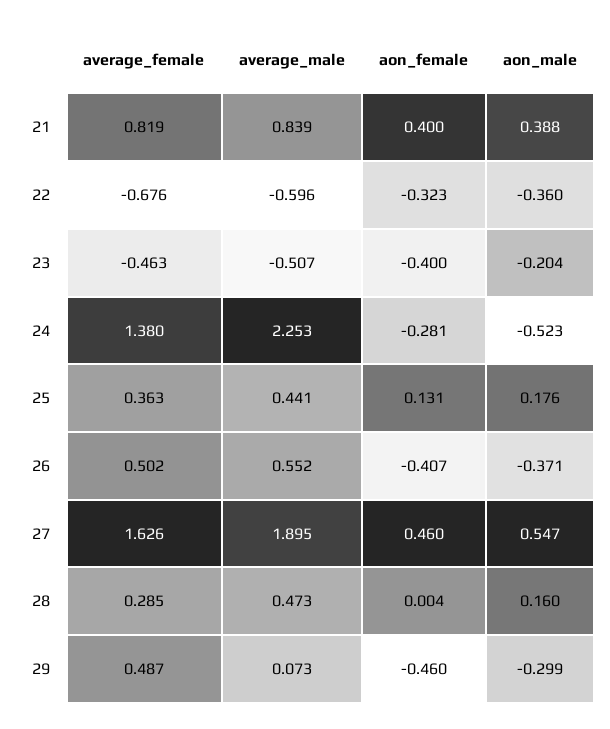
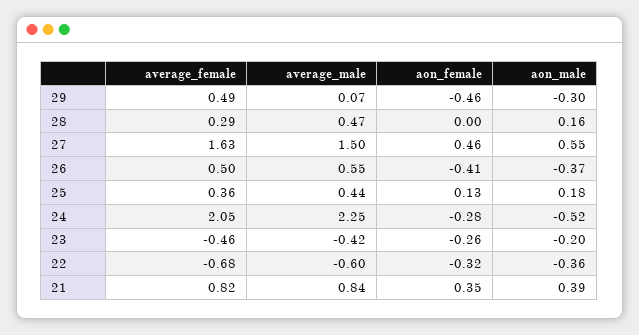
aon_female, 21: 0.4 -> 0.35
average_male, 23: -0.507 -> -0.42
aon_female, 23: -0.4 -> -0.26
average_female, 24: 1.38 -> 2.05
average_male, 27: 1.895 -> 1.5

